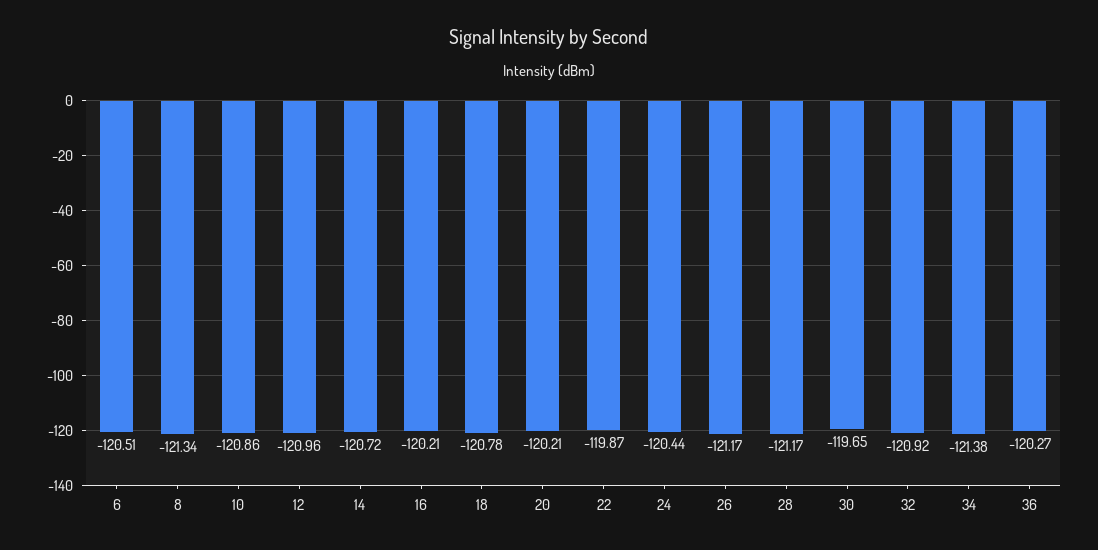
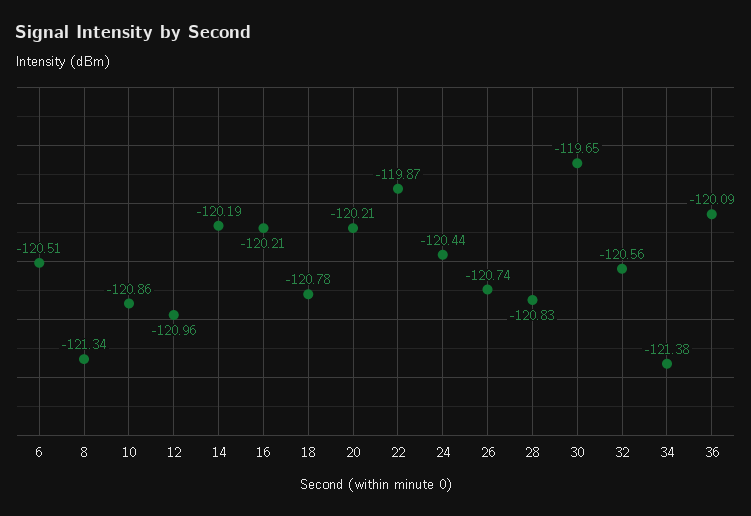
14: -120.72 -> -120.19
26: -121.17 -> -120.74
28: -121.17 -> -120.83
32: -120.92 -> -120.56
36: -120.27 -> -120.09

